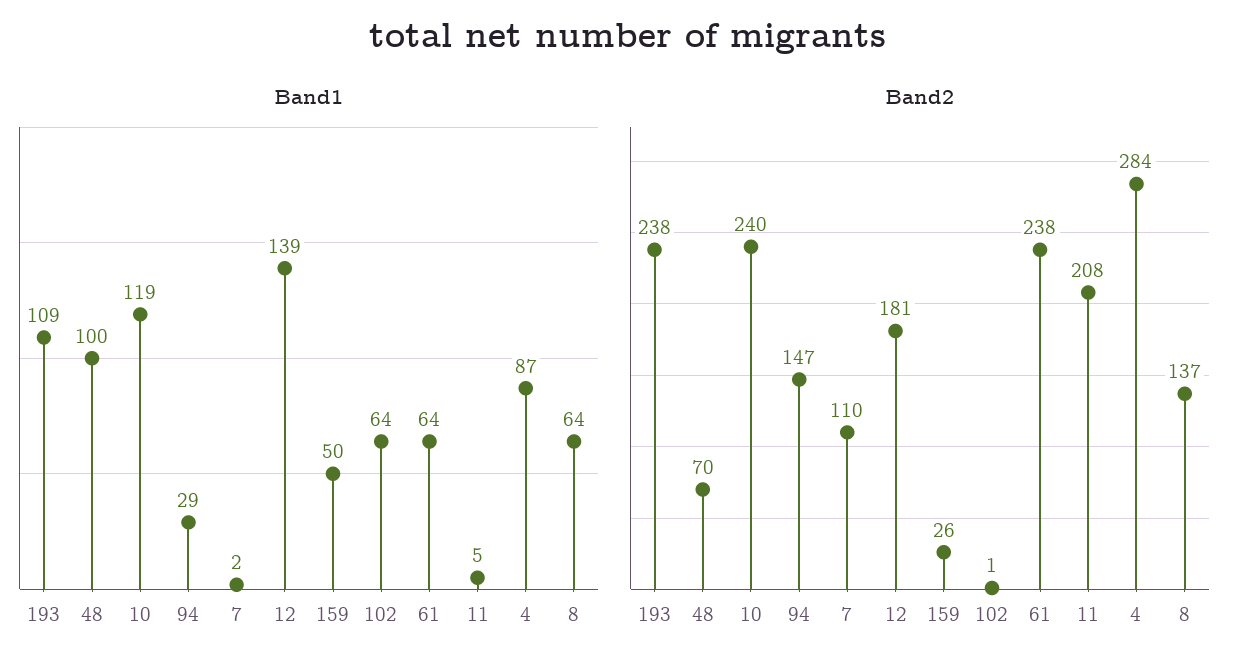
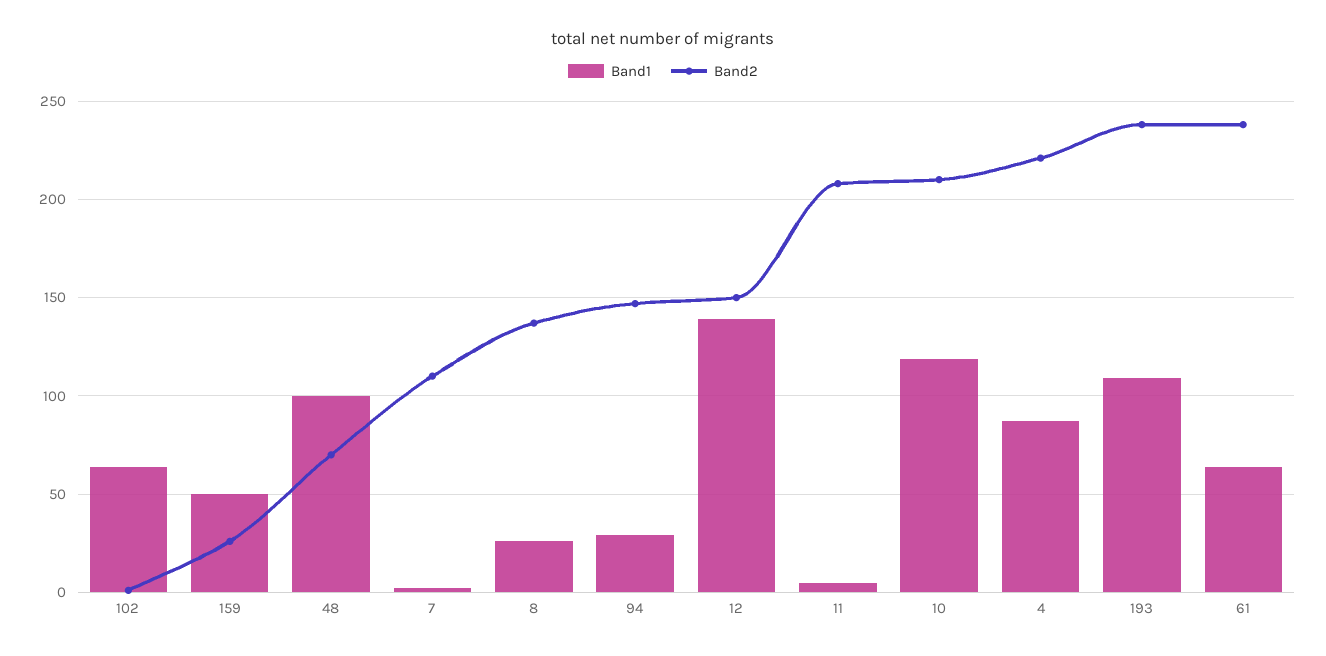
Band1, 8: 64 -> 25
Band2, 10: 240 -> 210
Band2, 12: 181 -> 150
Band2, 4: 284 -> 220

